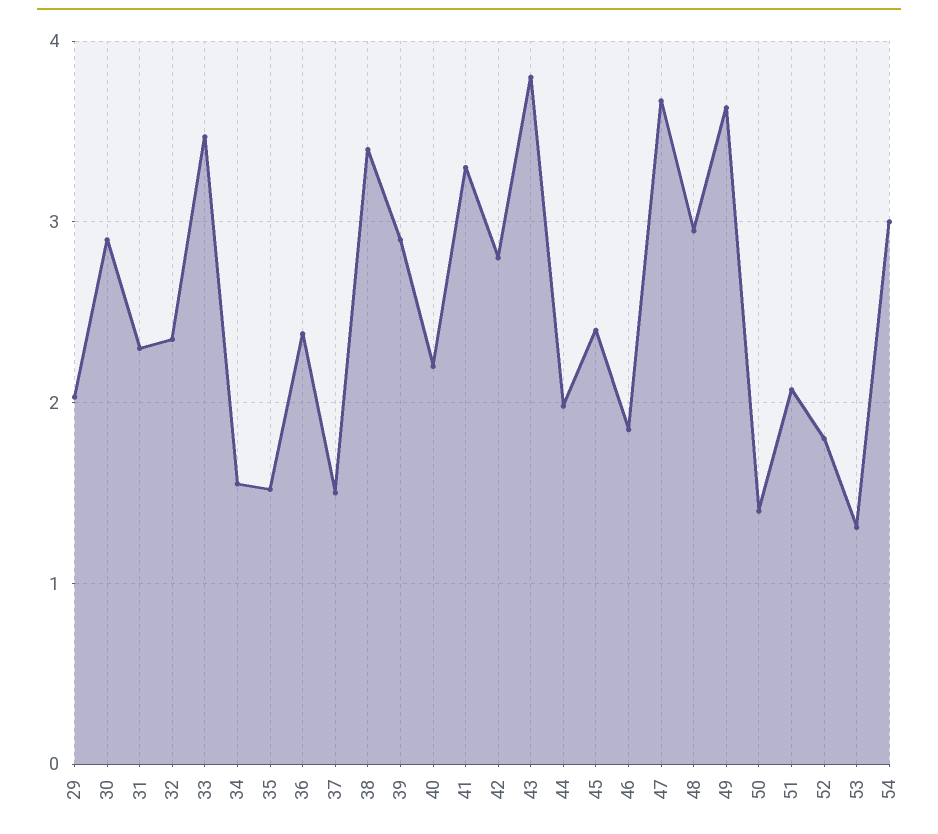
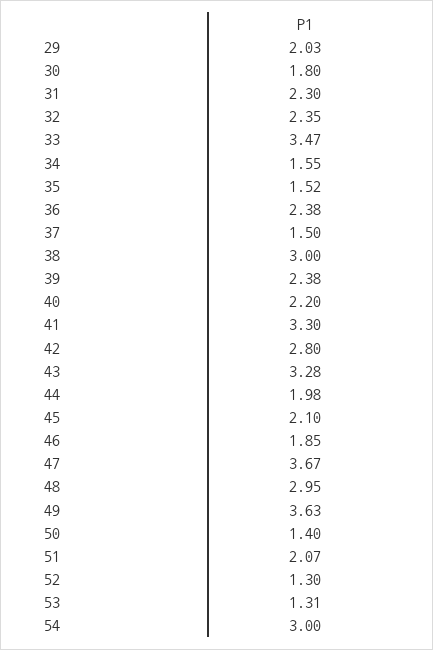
30: 2.9 -> 1.8
38: 3.4 -> 3
39: 2.9 -> 2.38
43: 3.8 -> 3.28
45: 2.4 -> 2.1
52: 1.8 -> 1.3

